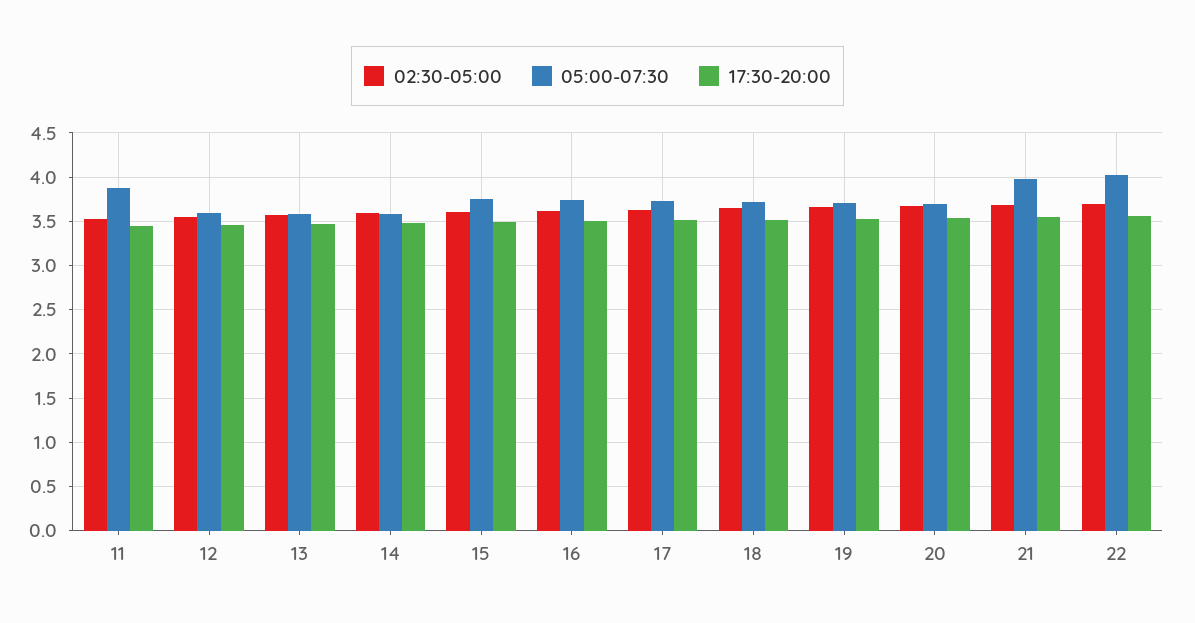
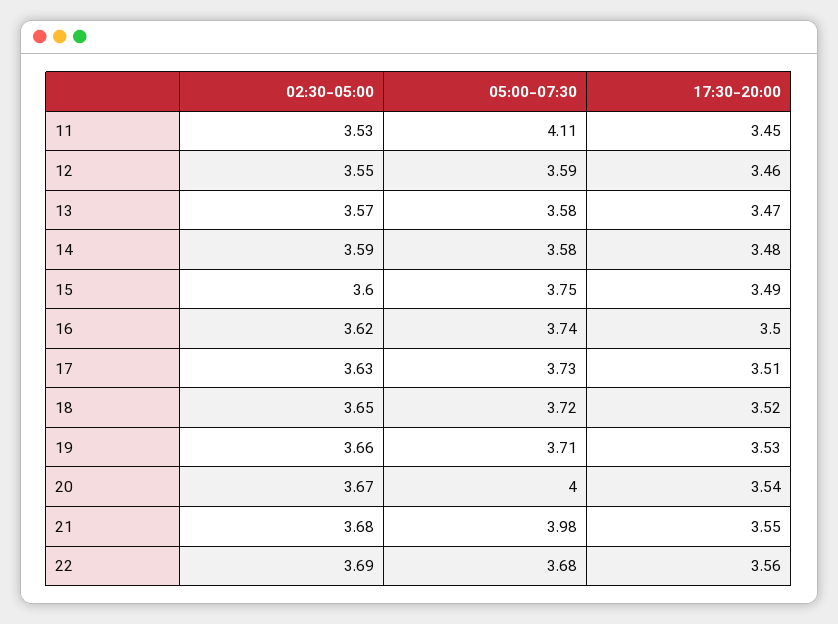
05:00-07:30, 11: 3.9 -> 4.11
05:00-07:30, 20: 3.7 -> 4
05:00-07:30, 22: 4 -> 3.68

